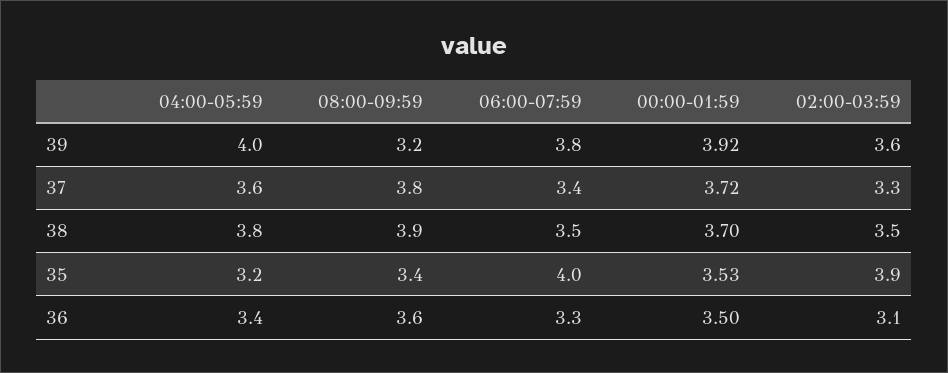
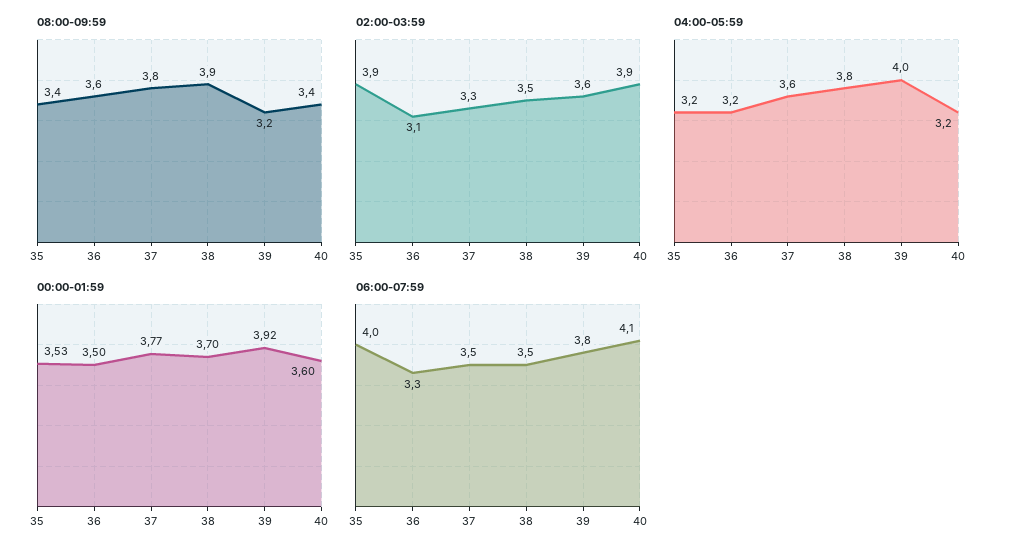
06:00-07:59, 37: 3.4 -> 3.5
00:00-01:59, 37: 3.72 -> 3.77
04:00-05:59, 36: 3.4 -> 3.2
08:00-09:59, 40: none -> 3.4
02:00-03:59, 40: none -> 3.9
04:00-05:59, 40: none -> 3.2
00:00-01:59, 40: none -> 3.6
06:00-07:59, 40: none -> 4.1

